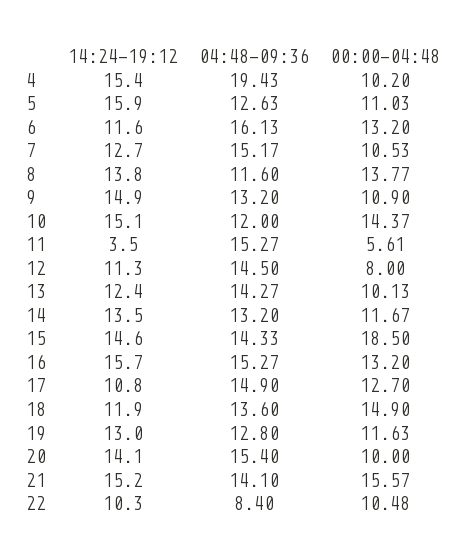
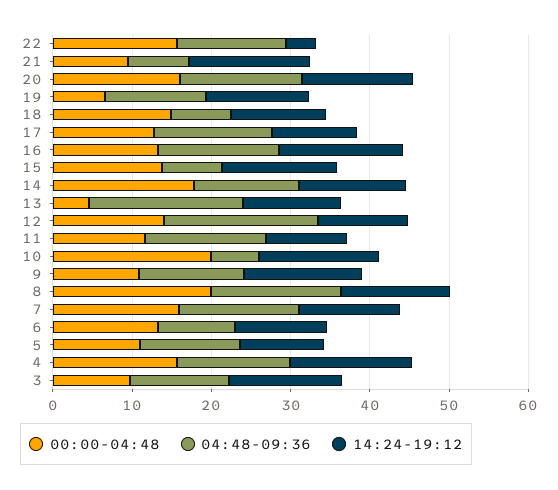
04:48-09:36, 4: 19.43 -> 14
00:00-04:48, 4: 10.2 -> 16
14:24-19:12, 5: 15.9 -> 10
04:48-09:36, 6: 16.13 -> 10
00:00-04:48, 7: 10.53 -> 16
04:48-09:36, 8: 11.6 -> 16
00:00-04:48, 8: 13.77 -> 20
04:48-09:36, 10: 12 -> 6
00:00-04:48, 10: 14.37 -> 20
14:24-19:12, 11: 3.5 -> 10
00:00-04:48, 11: 5.61 -> 12
04:48-09:36, 12: 14.5 -> 20
00:00-04:48, 12: 8 -> 14
04:48-09:36, 13: 14.27 -> 20
00:00-04:48, 13: 10.13 -> 4
00:00-04:48, 14: 11.67 -> 18
04:48-09:36, 15: 14.33 -> 8
00:00-04:48, 15: 18.5 -> 14
04:48-09:36, 18: 13.6 -> 8
00:00-04:48, 19: 11.63 -> 6
00:00-04:48, 20: 10 -> 16
04:48-09:36, 21: 14.1 -> 8
00:00-04:48, 21: 15.57 -> 10
14:24-19:12, 22: 10.3 -> 4
04:48-09:36, 22: 8.4 -> 14
00:00-04:48, 22: 10.48 -> 16
00:00-04:48, 3: none -> 10
04:48-09:36, 3: none -> 12
14:24-19:12, 3: none -> 14

